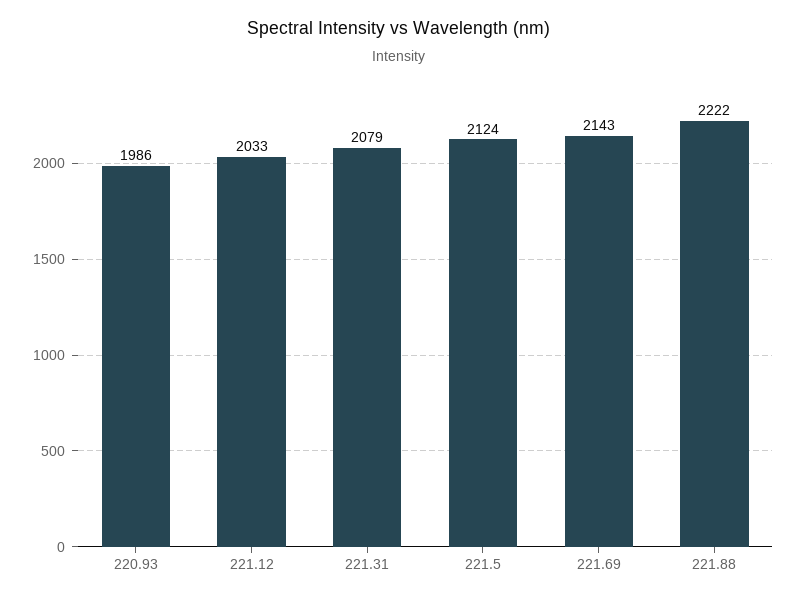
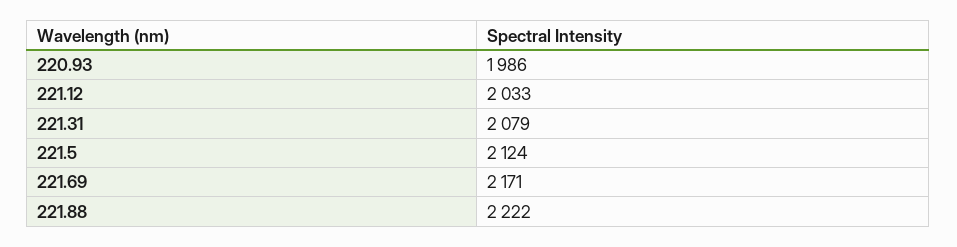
221.69: 2143 -> 2171

